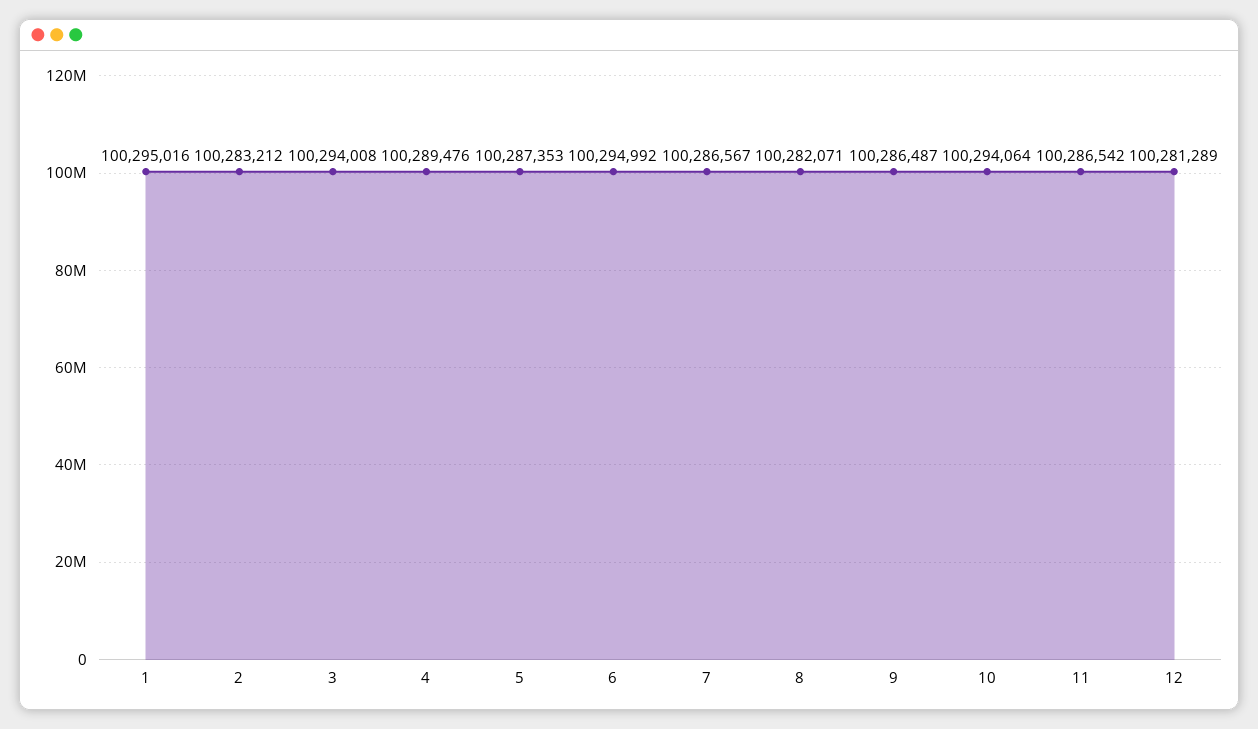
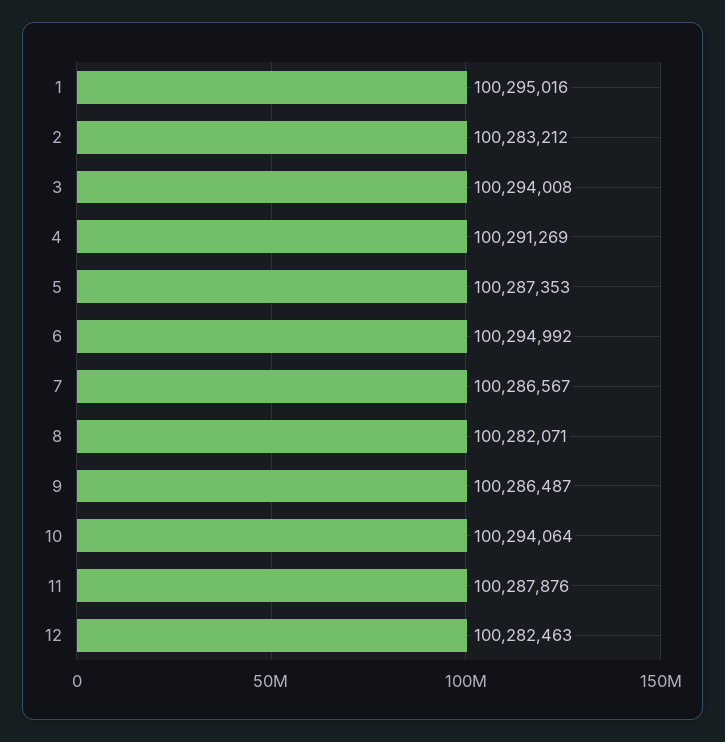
4: 100289476 -> 100291269
11: 100286542 -> 100287876
12: 100281289 -> 100282463

